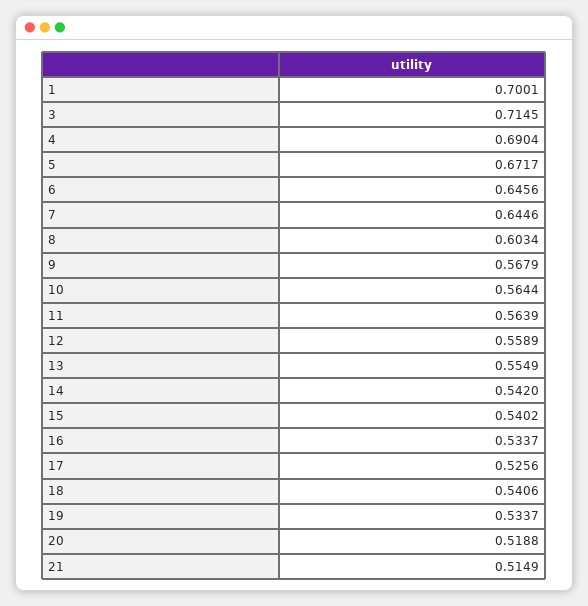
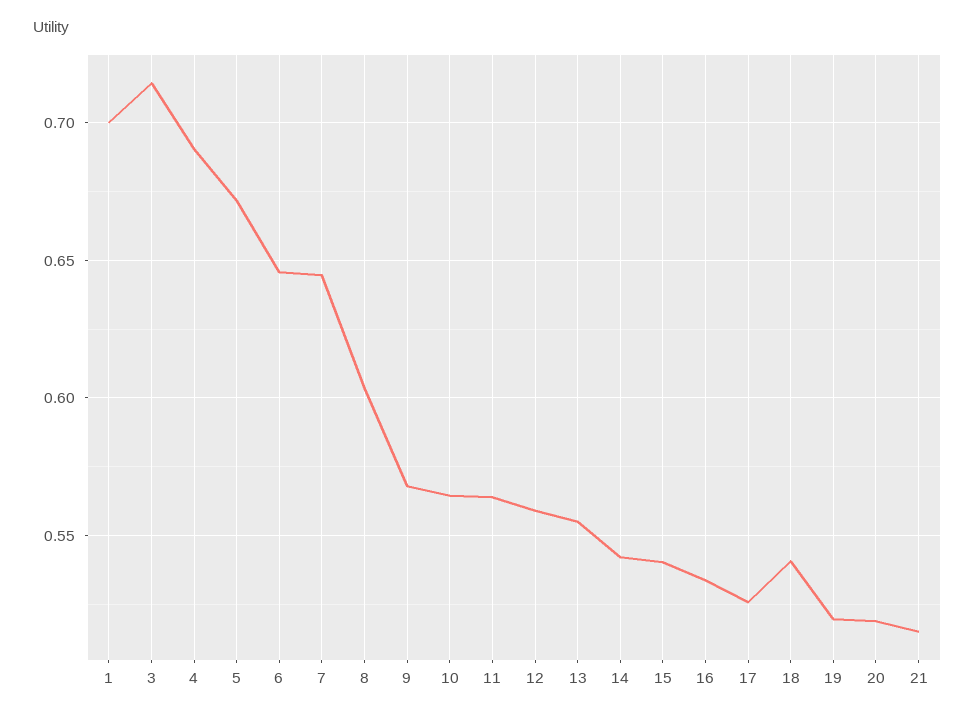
19: 0.5337 -> 0.52

